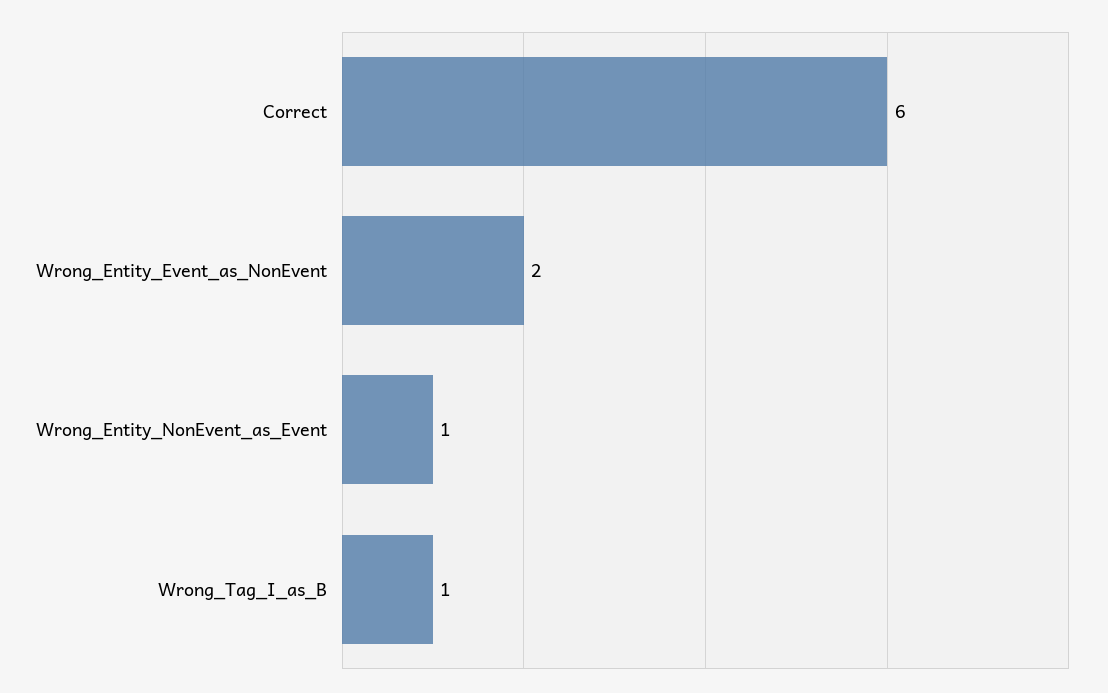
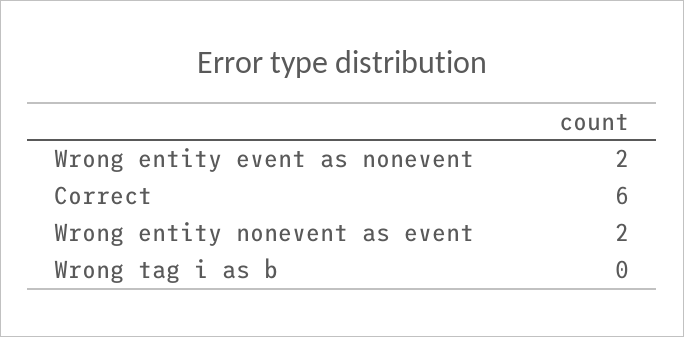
Wrong_Entity_NonEvent_as_Event: 1 -> 2
Wrong_Tag_I_as_B: 1 -> 0

